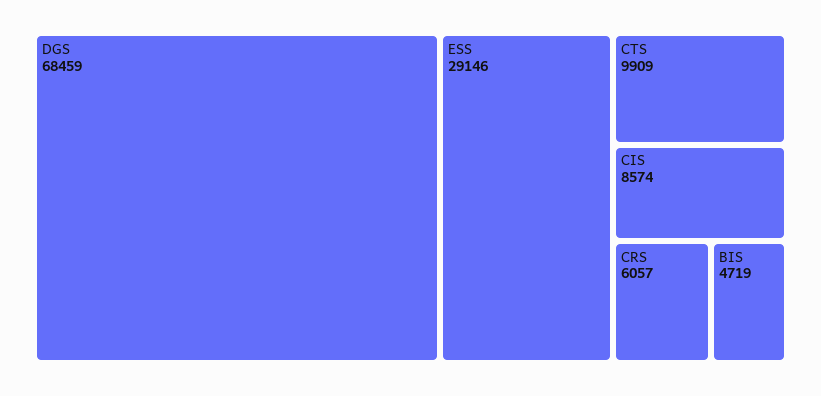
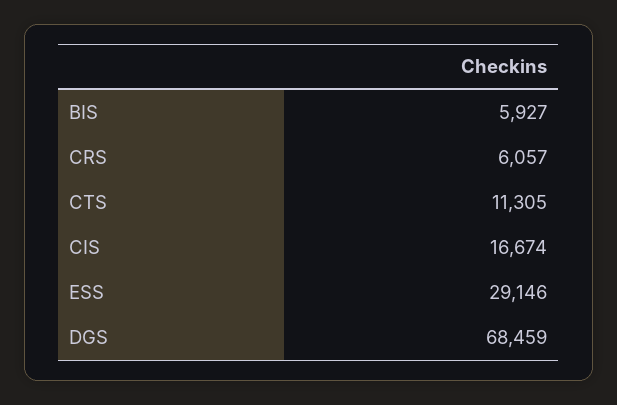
CTS: 9909 -> 11305
CIS: 8574 -> 16674
BIS: 4719 -> 5927

